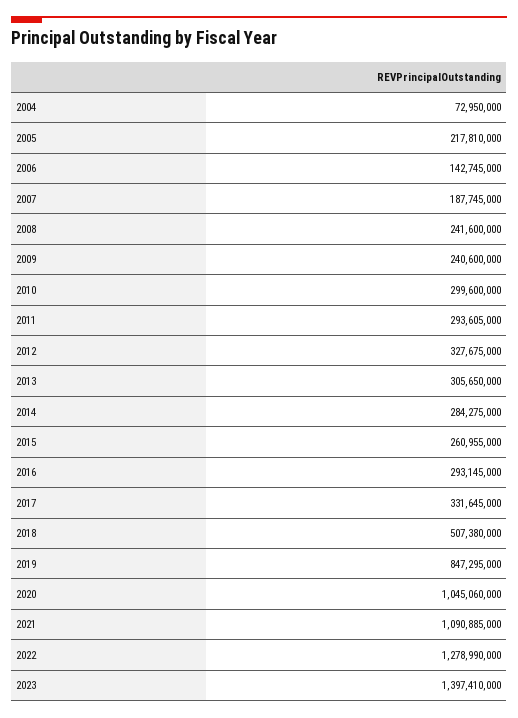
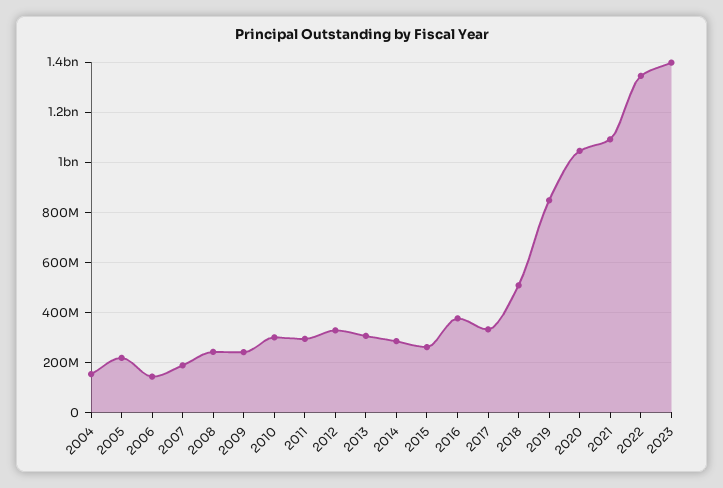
2004: 72950000 -> 150000000
2016: 293145000 -> 375000000
2022: 1278990000 -> 1350000000

